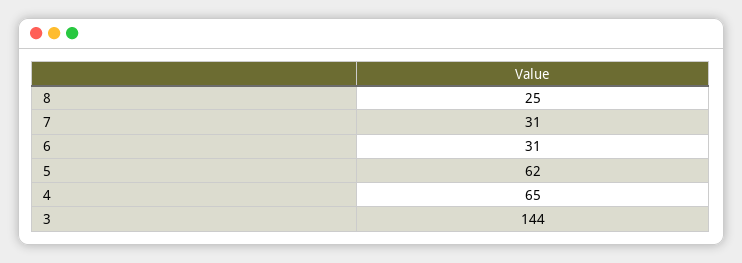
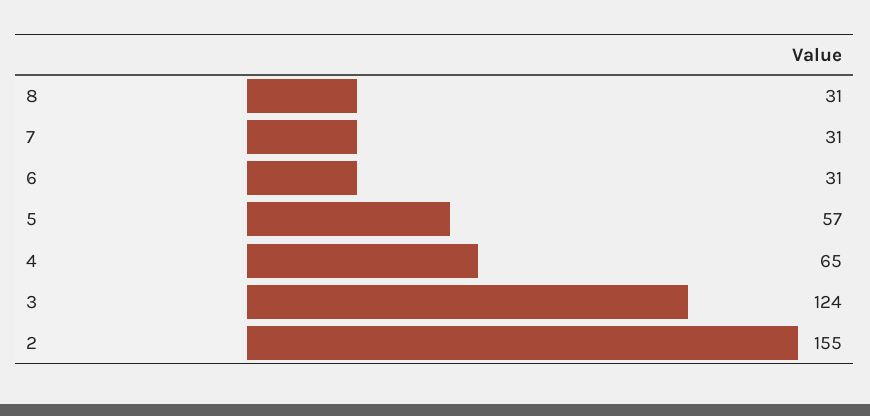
8: 25 -> 31
5: 62 -> 57
3: 144 -> 124
2: none -> 155

